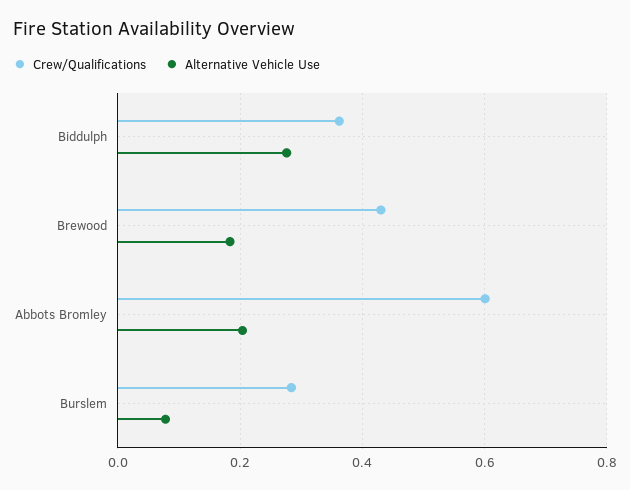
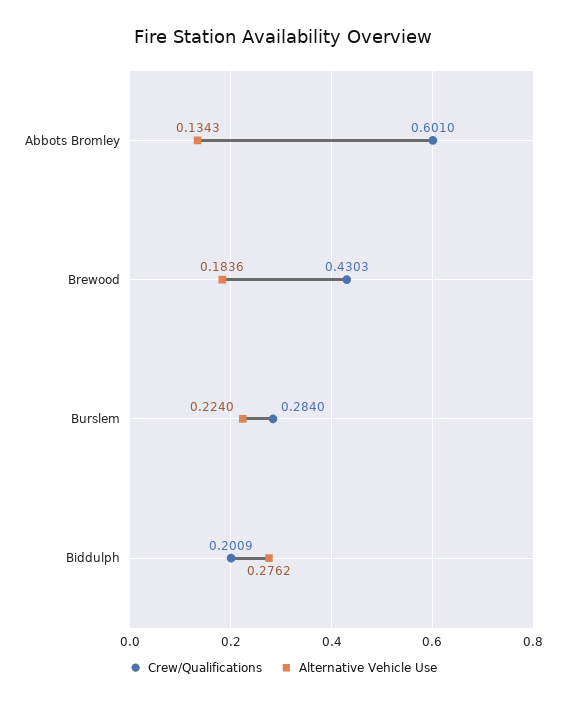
Crew/Qualifications, Biddulph: 0.36 -> 0.2009
Alternative Vehicle Use, Abbots Bromley: 0.2 -> 0.1343
Alternative Vehicle Use, Burslem: 0.08 -> 0.224

